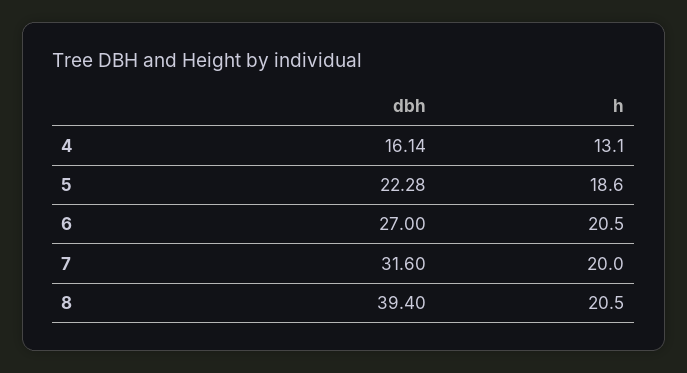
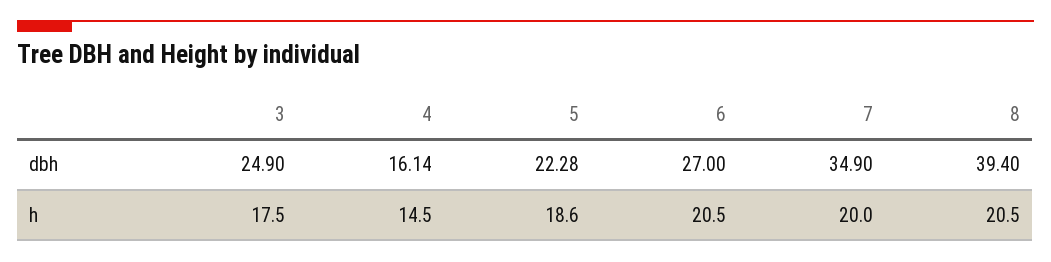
h, 4: 13.1 -> 14.5
dbh, 7: 31.6 -> 34.9
dbh, 3: none -> 24.9
h, 3: none -> 17.5

